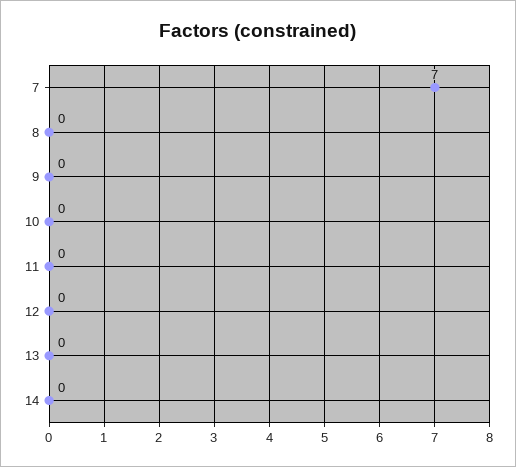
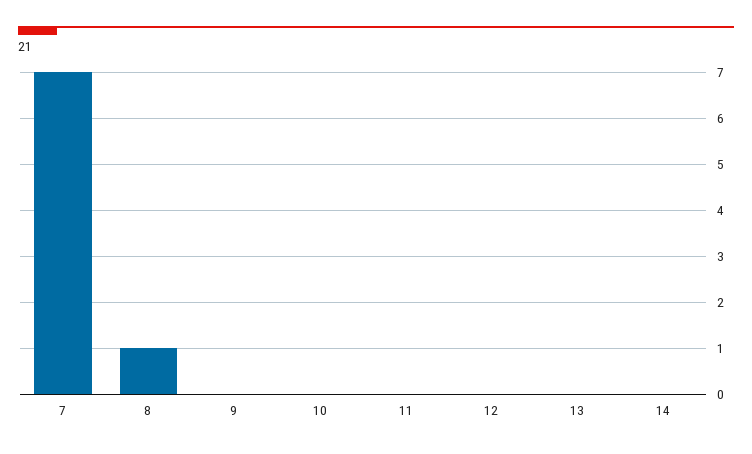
8: 0 -> 1

